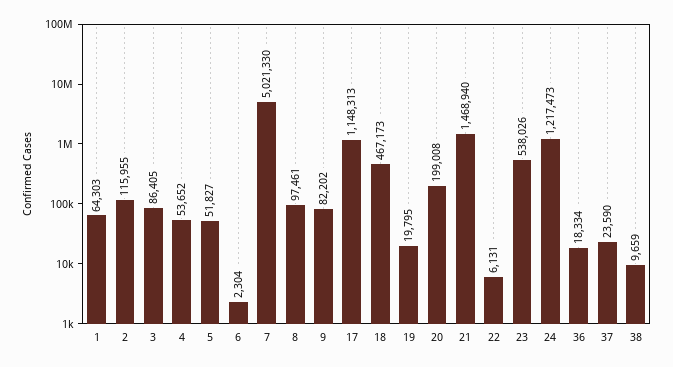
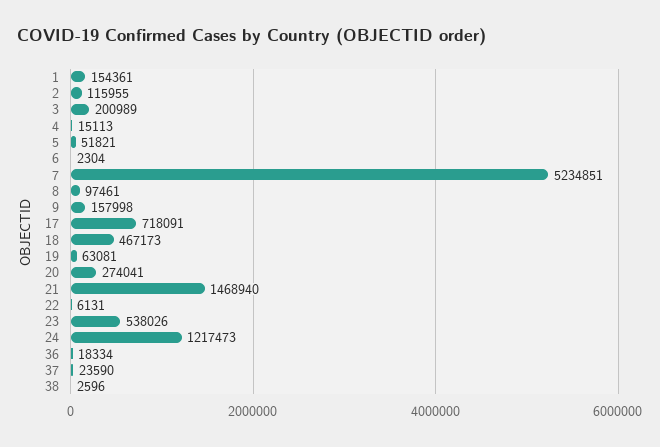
1: 64303 -> 154361
3: 86405 -> 200989
4: 53652 -> 15113
5: 51827 -> 51821
7: 5021330 -> 5234851
9: 82202 -> 157998
17: 1148313 -> 718091
19: 19795 -> 63081
20: 199008 -> 274041
38: 9659 -> 2596

